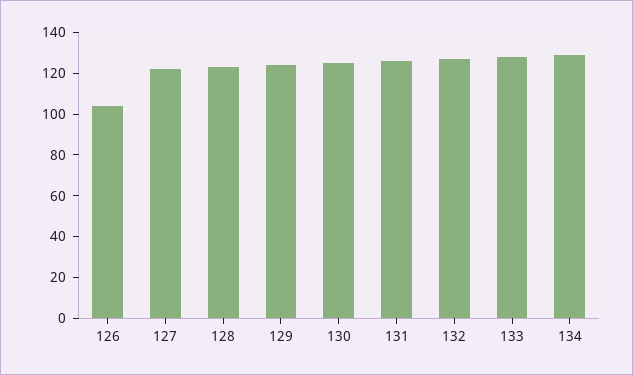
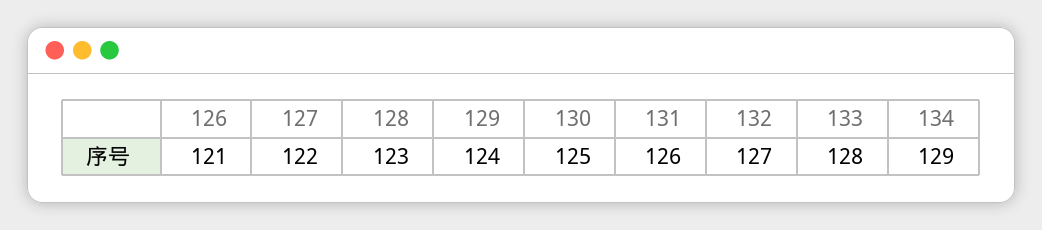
126: 105 -> 121

